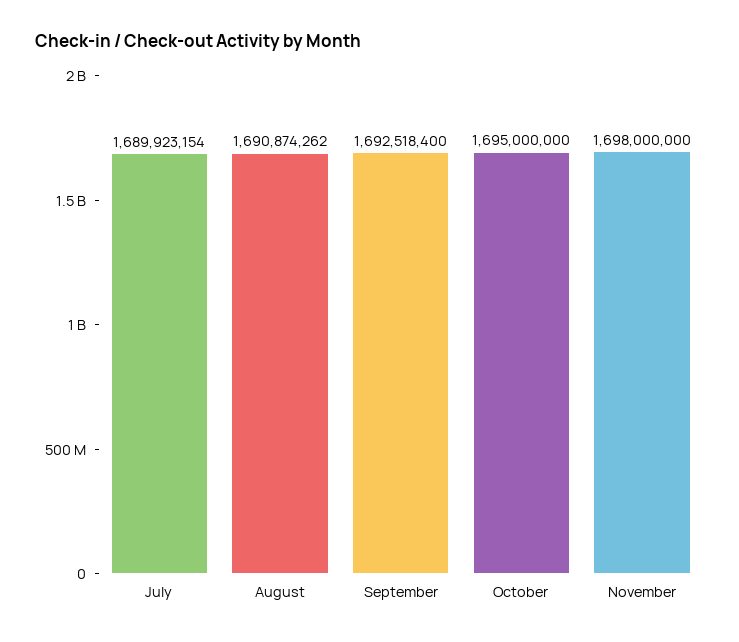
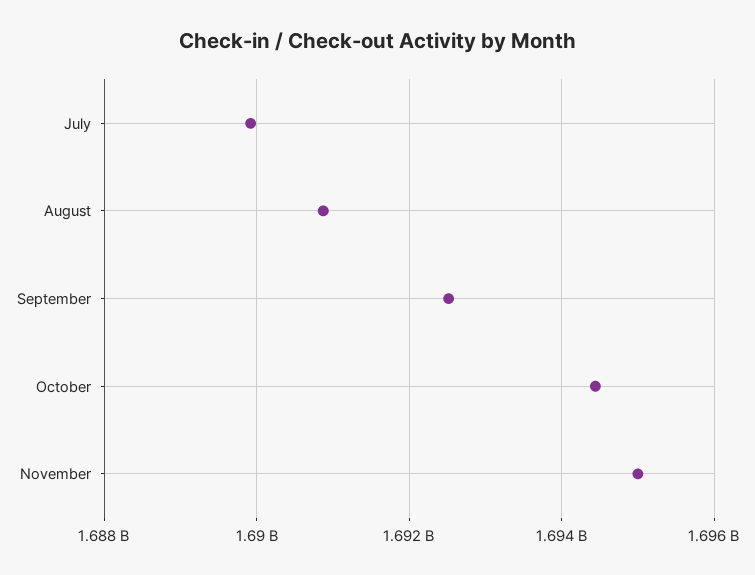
October: 1695000000 -> 1694400000
November: 1698000000 -> 1695000000

